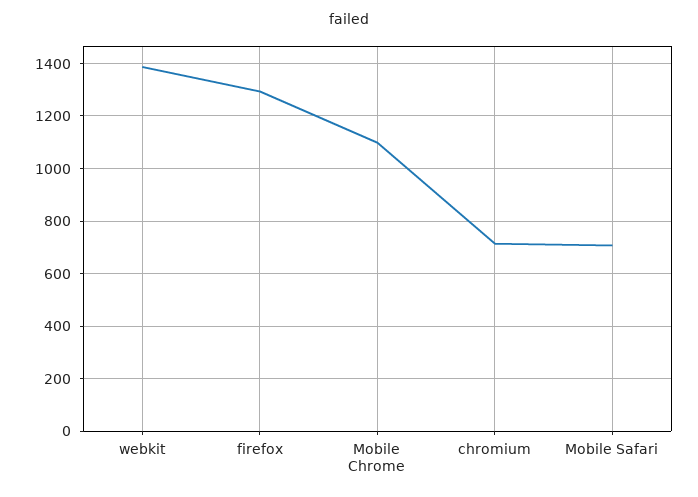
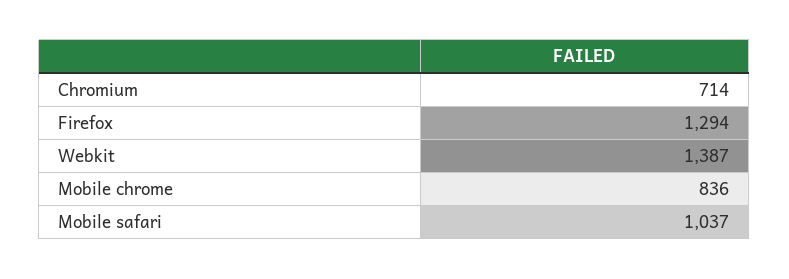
Mobile Chrome: 1100 -> 836
Mobile Safari: 700 -> 1037

